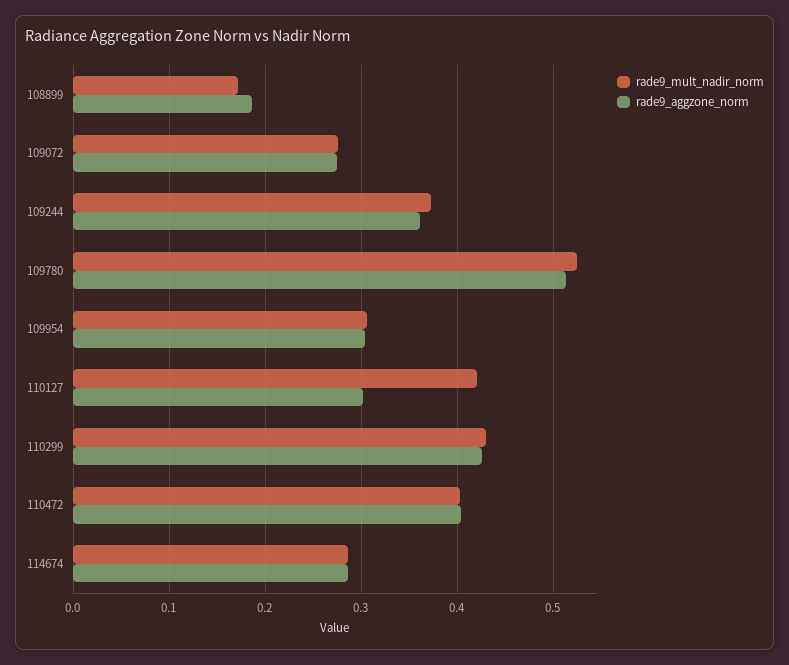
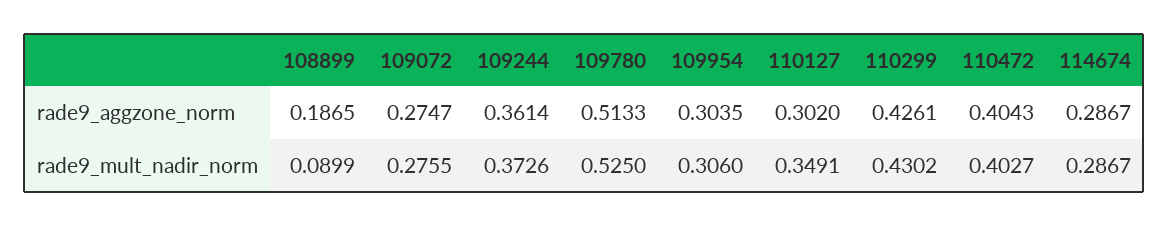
rade9_mult_nadir_norm, 108899: 0.17 -> 0.0899
rade9_mult_nadir_norm, 110127: 0.42 -> 0.3491

